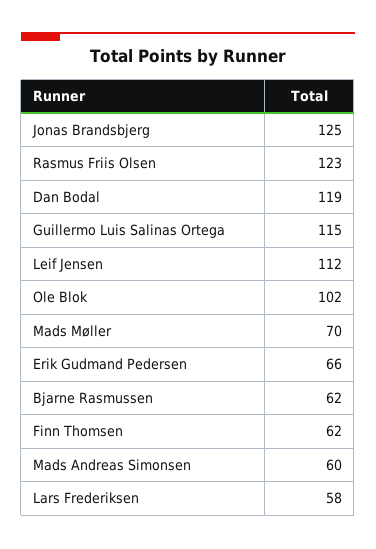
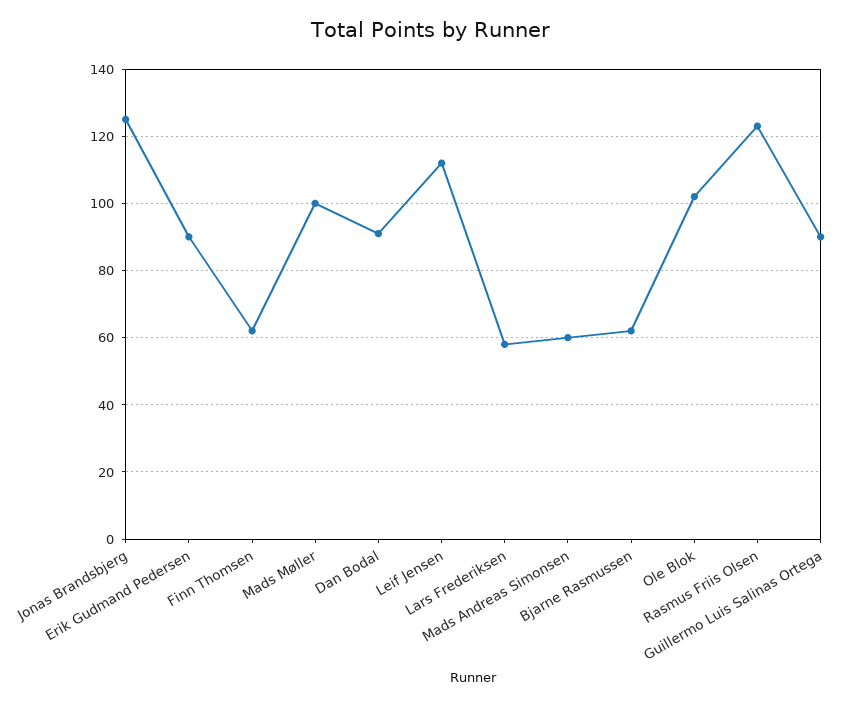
Dan Bodal: 119 -> 90
Guillermo Luis Salinas Ortega: 115 -> 90
Mads Møller: 70 -> 100
Erik Gudmand Pedersen: 66 -> 90

